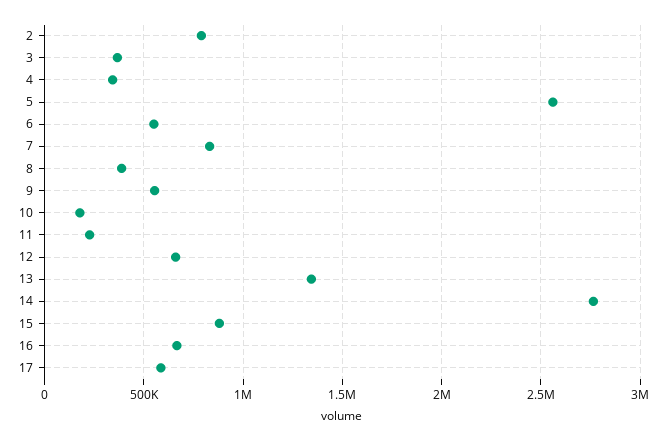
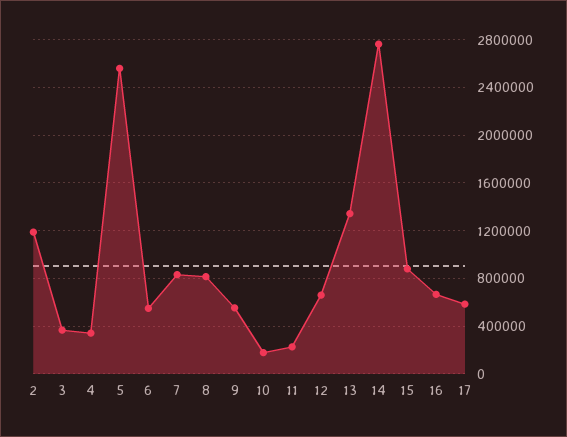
2: 800000 -> 1200000
8: 400000 -> 800000

